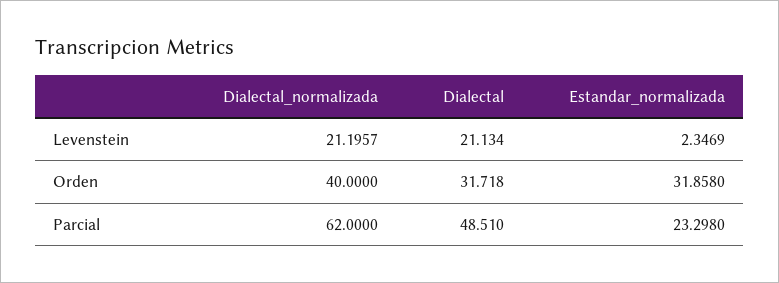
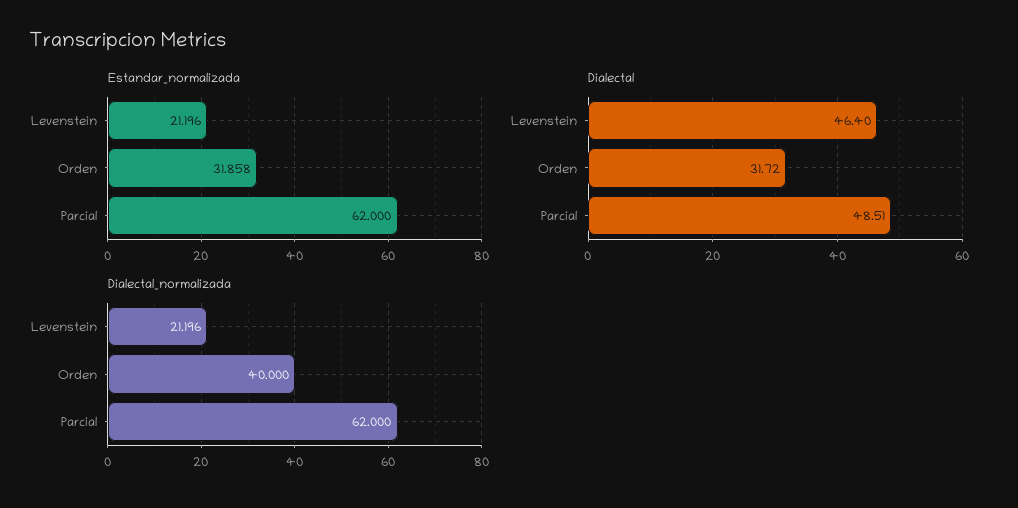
Dialectal, Levenstein: 21.134 -> 46.4
Estandar_normalizada, Levenstein: 2.3469 -> 21.196
Estandar_normalizada, Parcial: 23.298 -> 62

